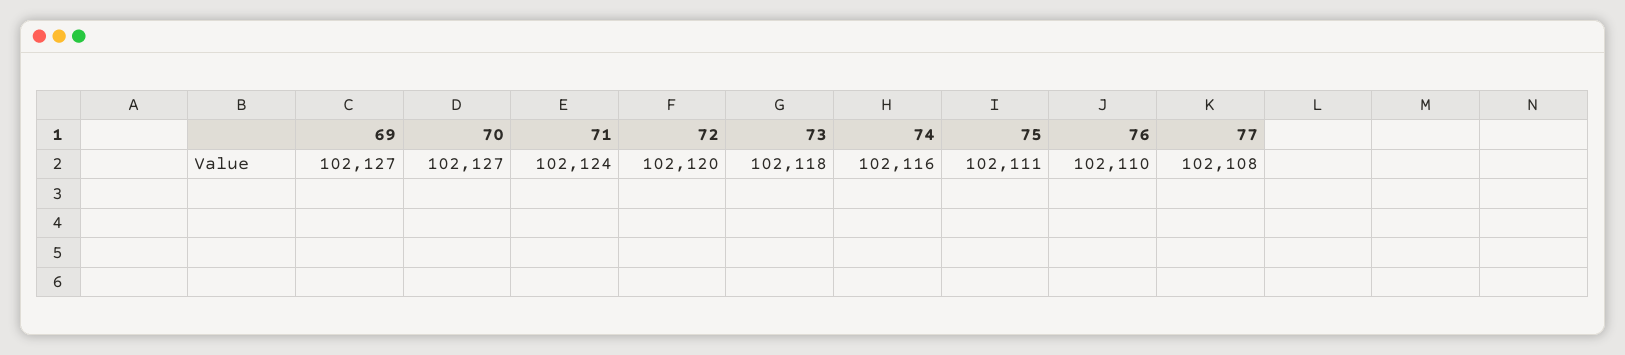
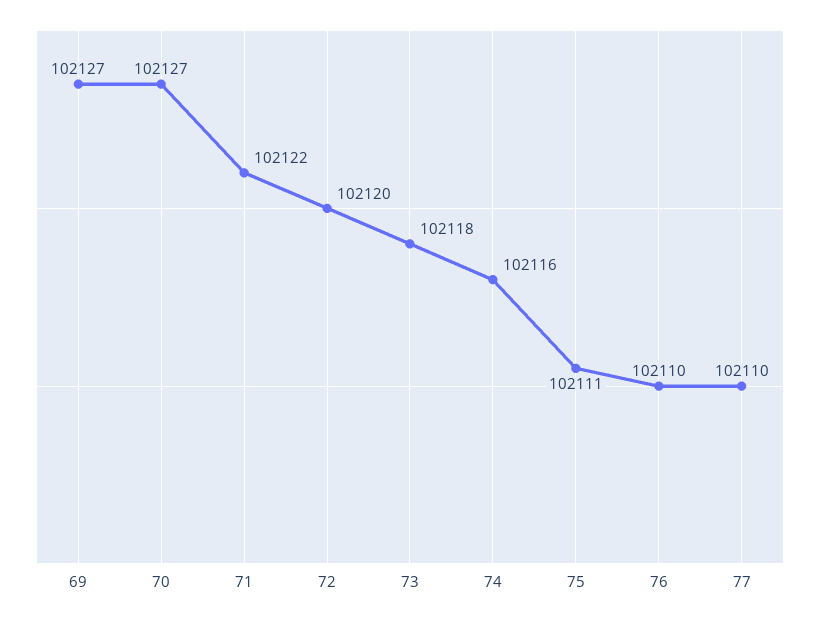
71: 102124 -> 102122
77: 102108 -> 102110

